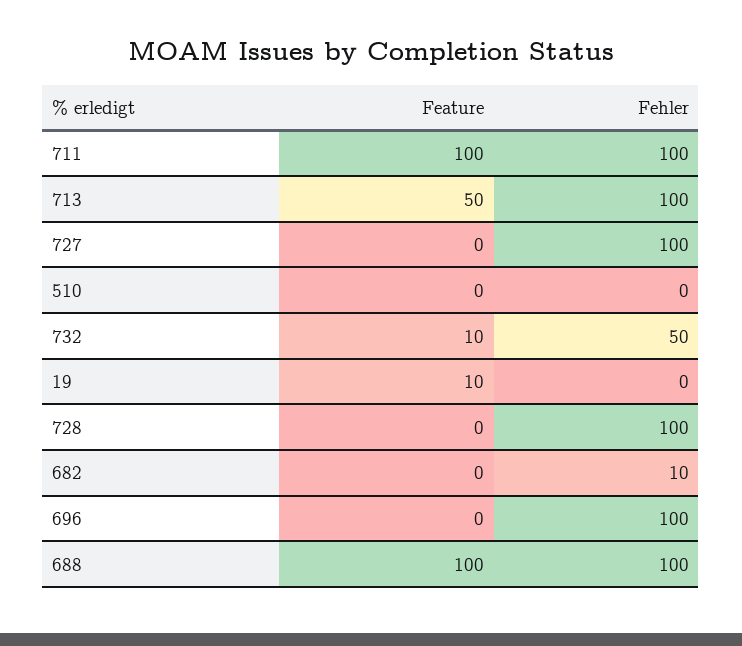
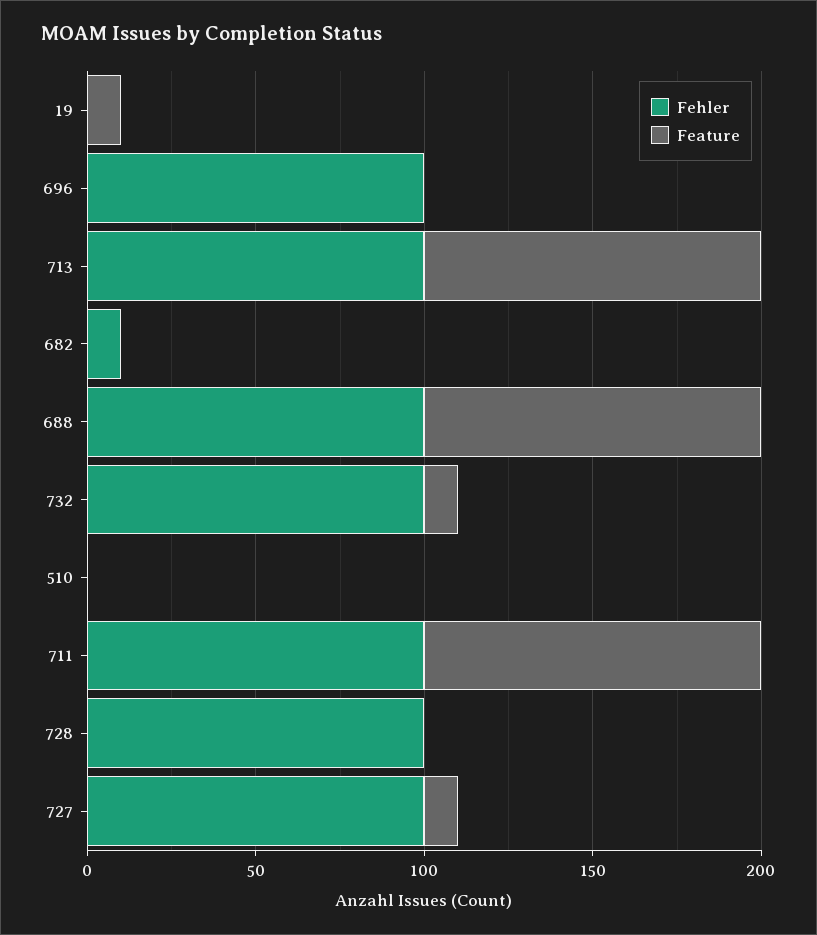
Feature, 713: 50 -> 100
Feature, 727: 0 -> 10
Fehler, 732: 50 -> 100

